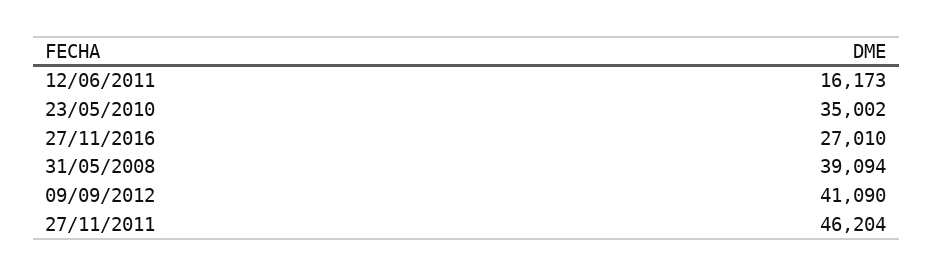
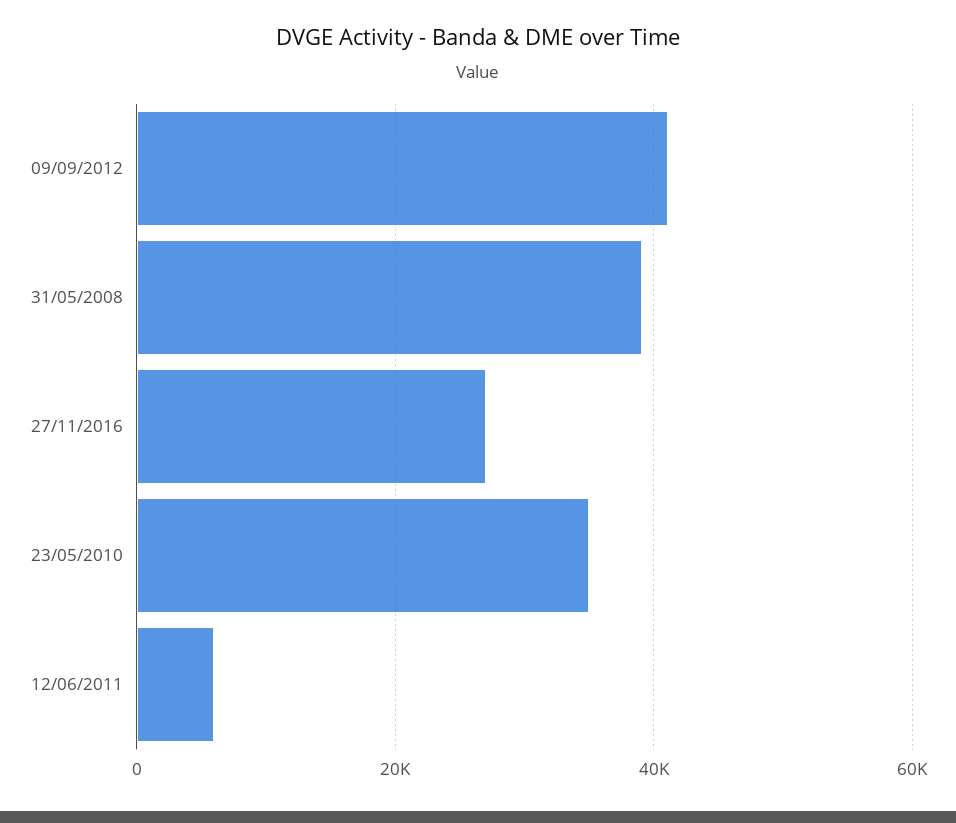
12/06/2011: 16173 -> 6000
27/11/2011: 46204 -> none

